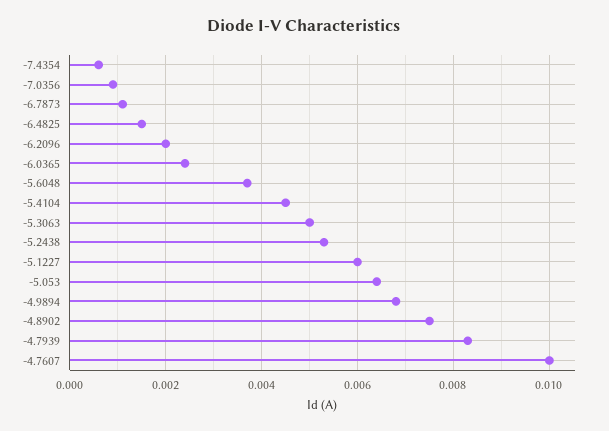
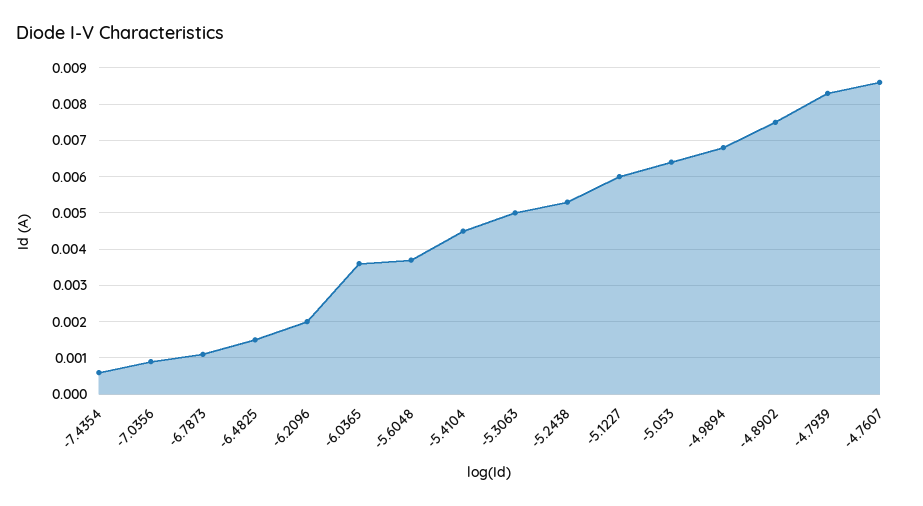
-6.0365: 0.0025 -> 0.0035
-4.7607: 0.01 -> 0.0085

